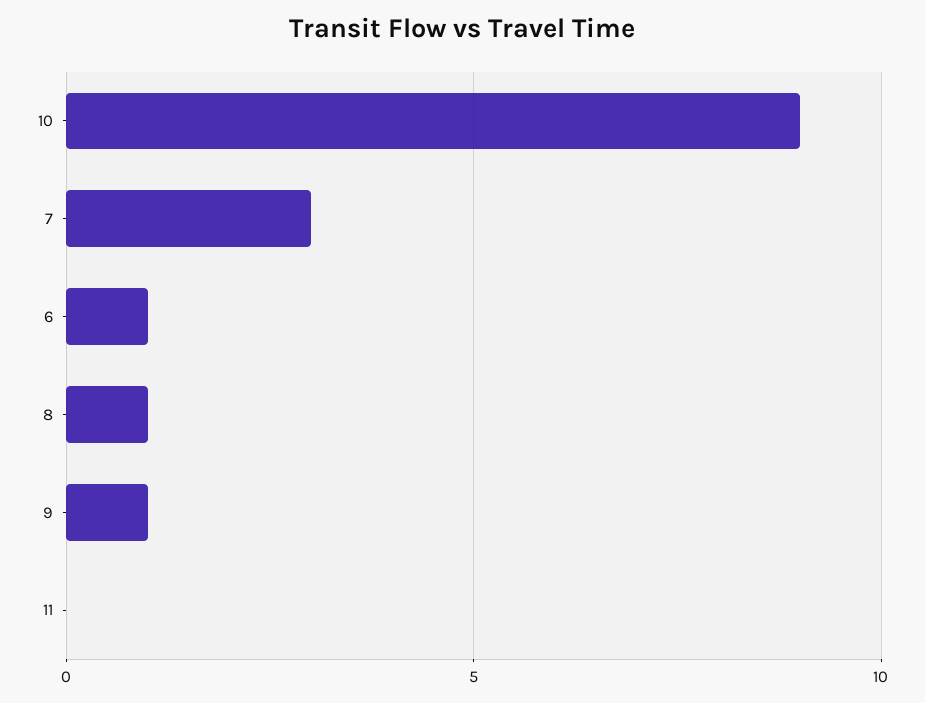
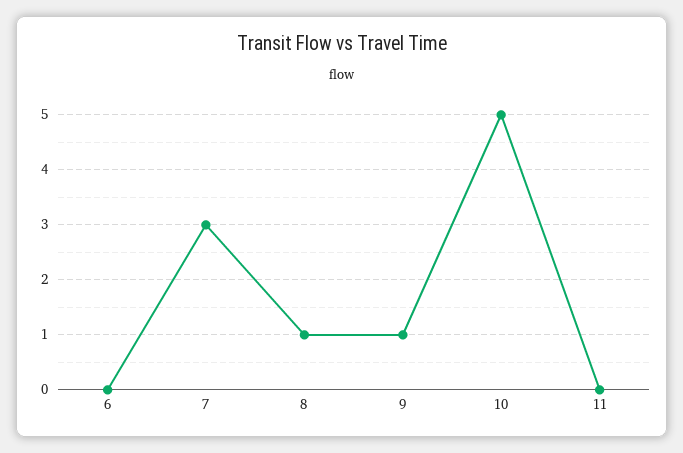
10: 9 -> 5
6: 1 -> 0

